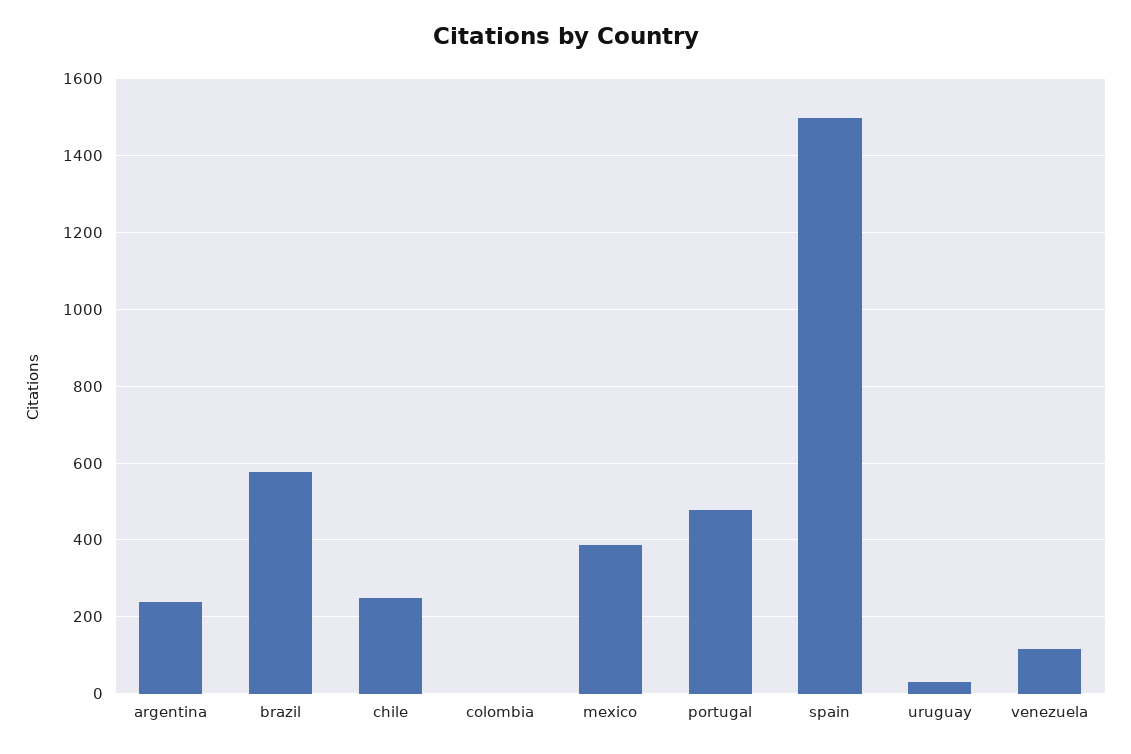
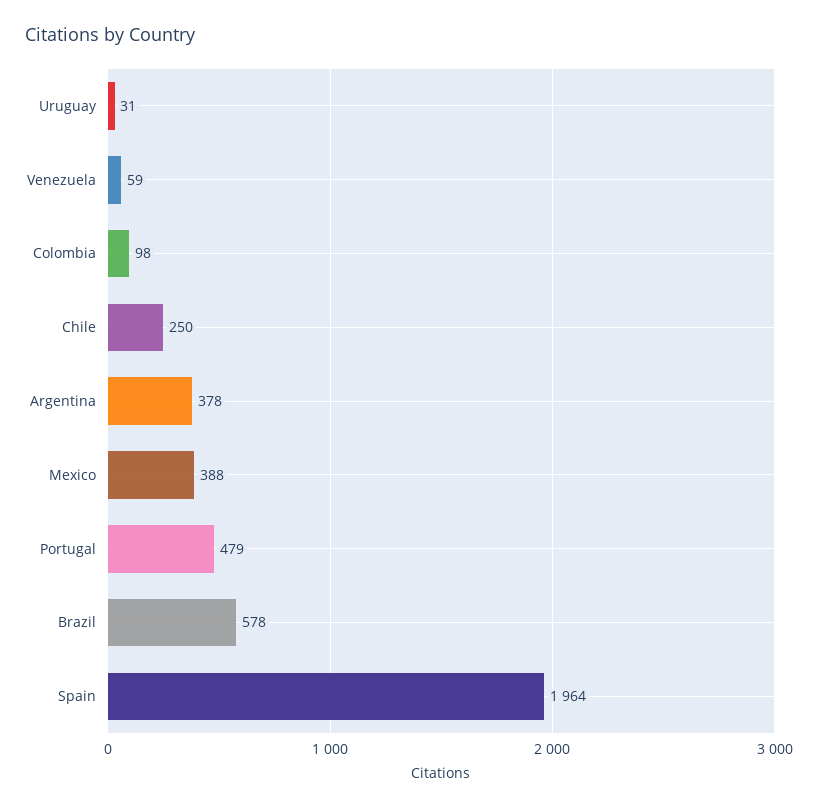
argentina: 240 -> 378
colombia: 0 -> 98
spain: 1500 -> 1964
venezuela: 120 -> 59

